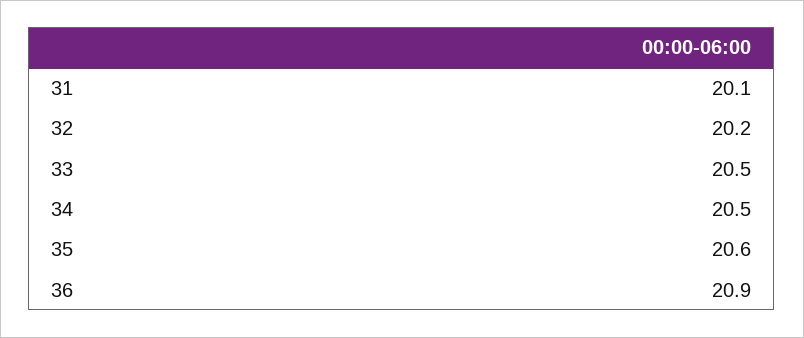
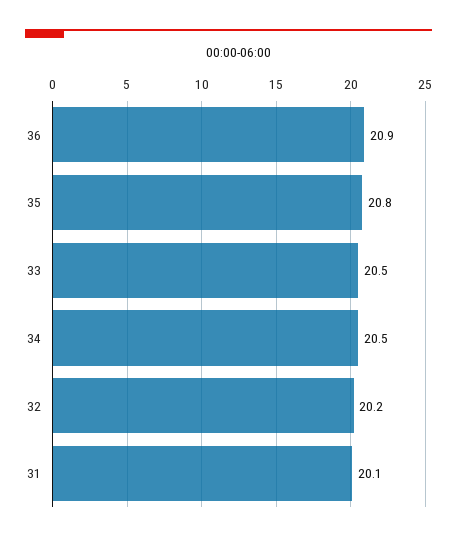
35: 20.6 -> 20.8

